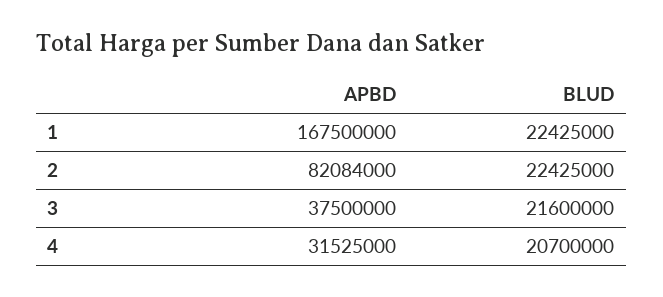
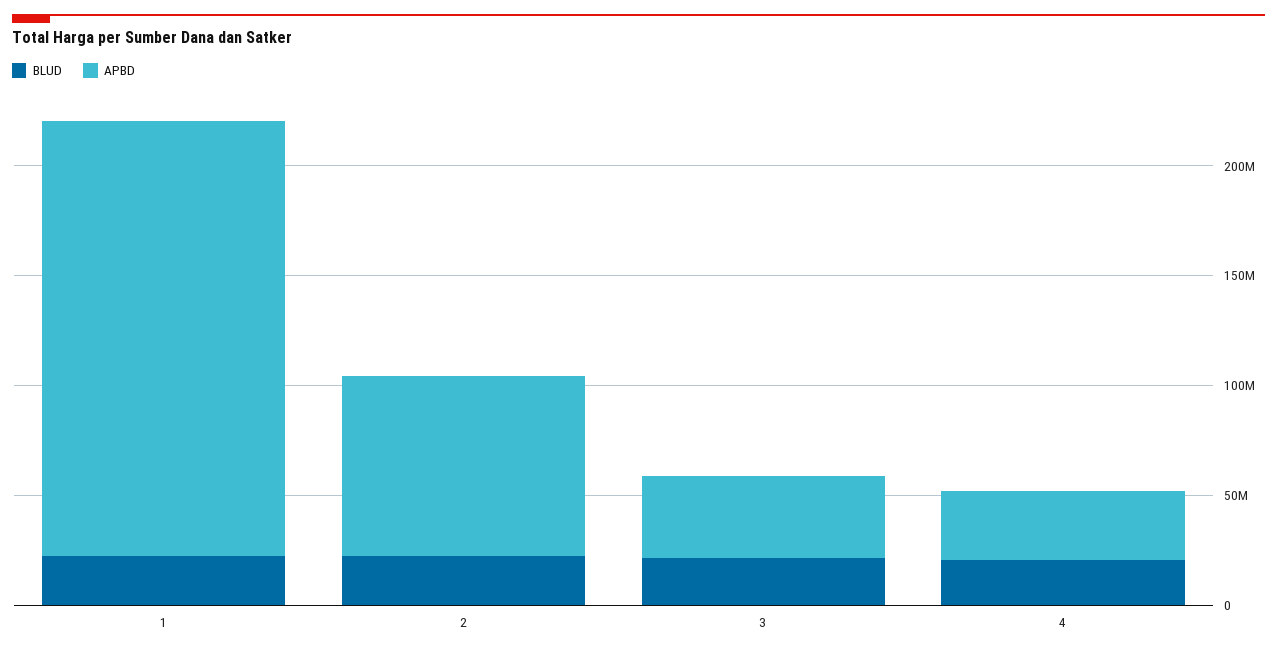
APBD, 1: 167500000 -> 200000000

